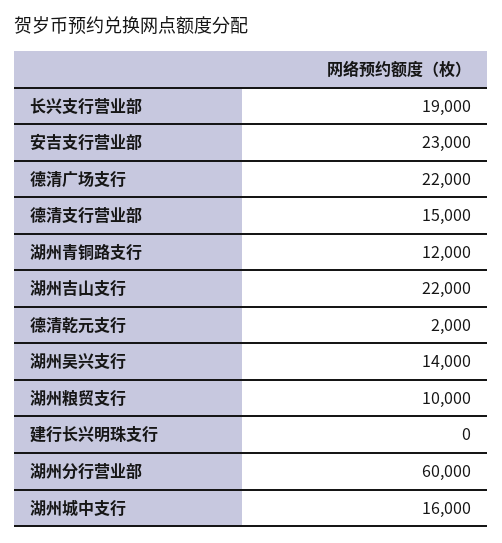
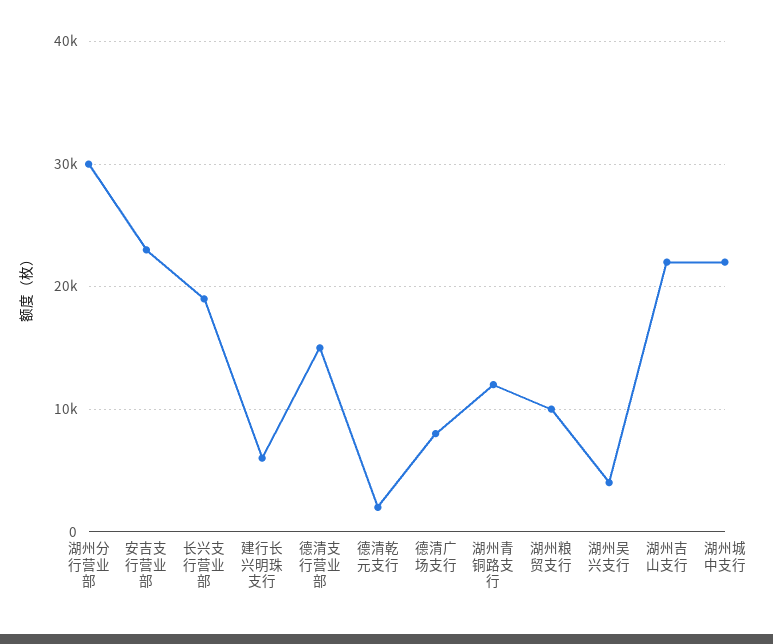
德清广场支行: 22000 -> 8000
湖州吴兴支行: 14000 -> 4000
建行长兴明珠支行: 0 -> 6000
湖州分行营业部: 60000 -> 30000
湖州城中支行: 16000 -> 22000

